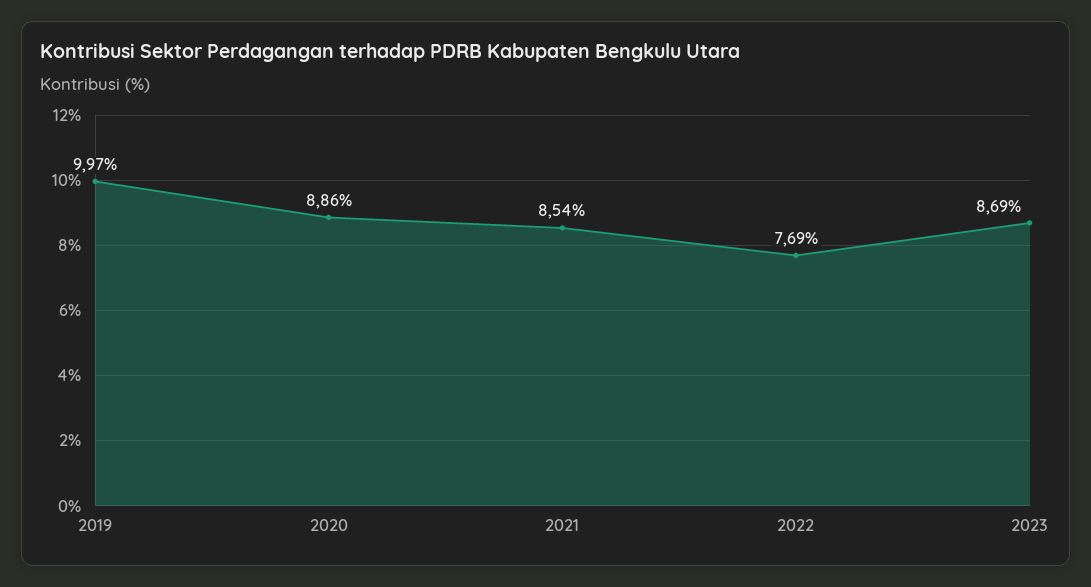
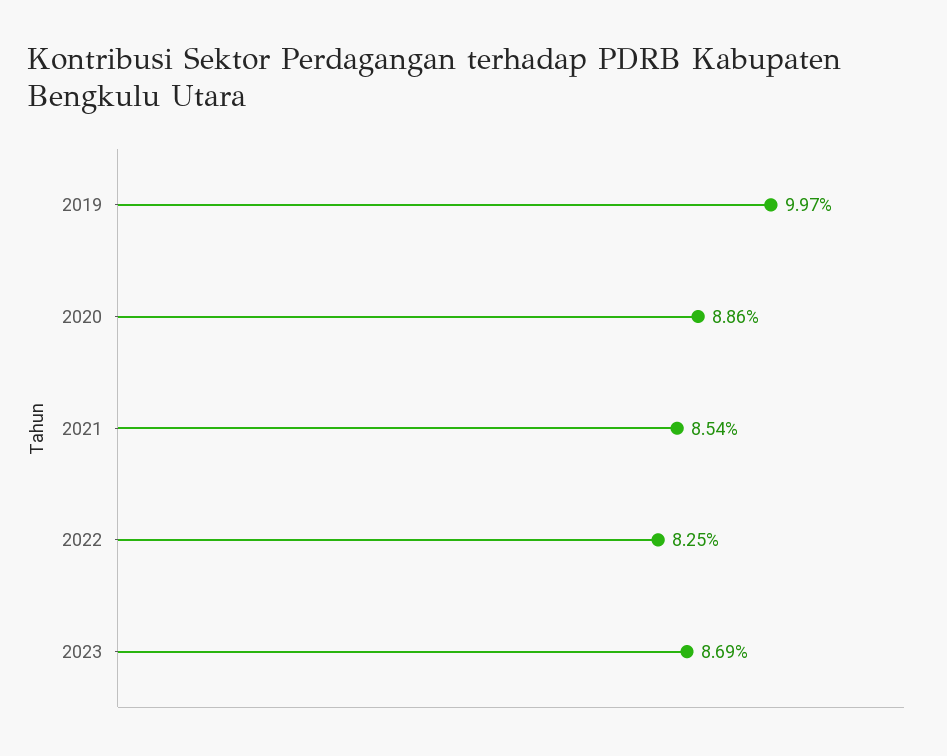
2022: 7.69 -> 8.25

